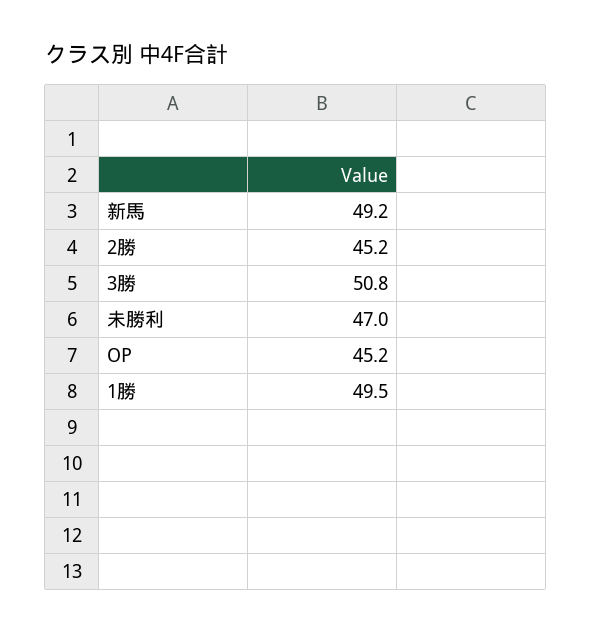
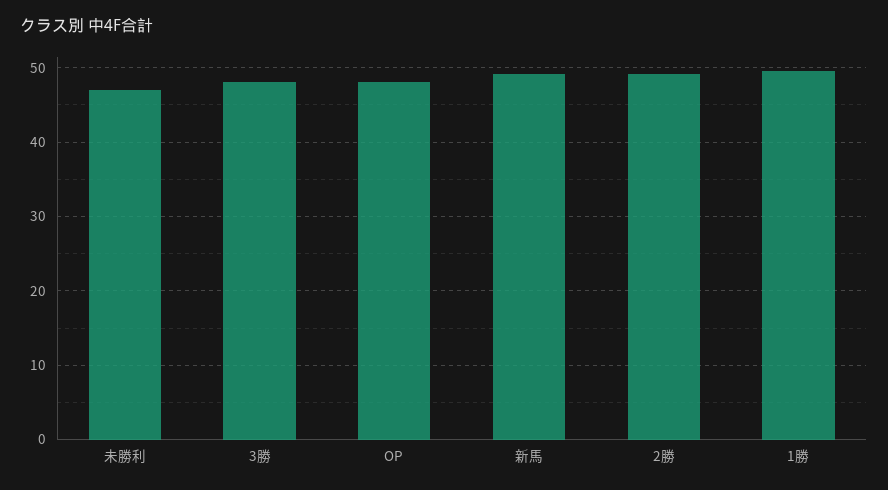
2勝: 45.2 -> 49
3勝: 50.8 -> 48
OP: 45.2 -> 48

